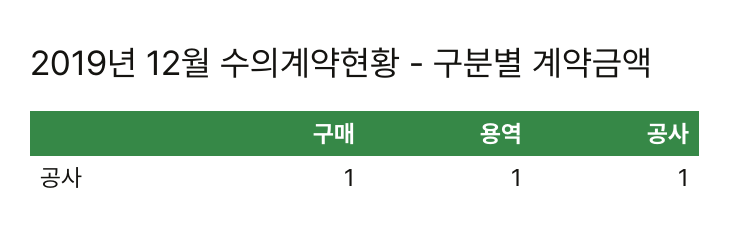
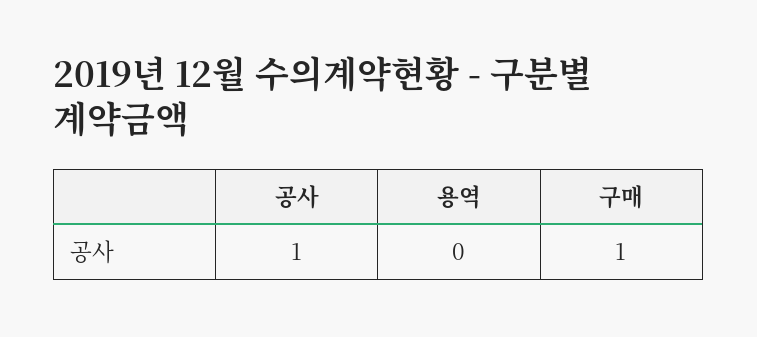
용역: 1 -> 0

